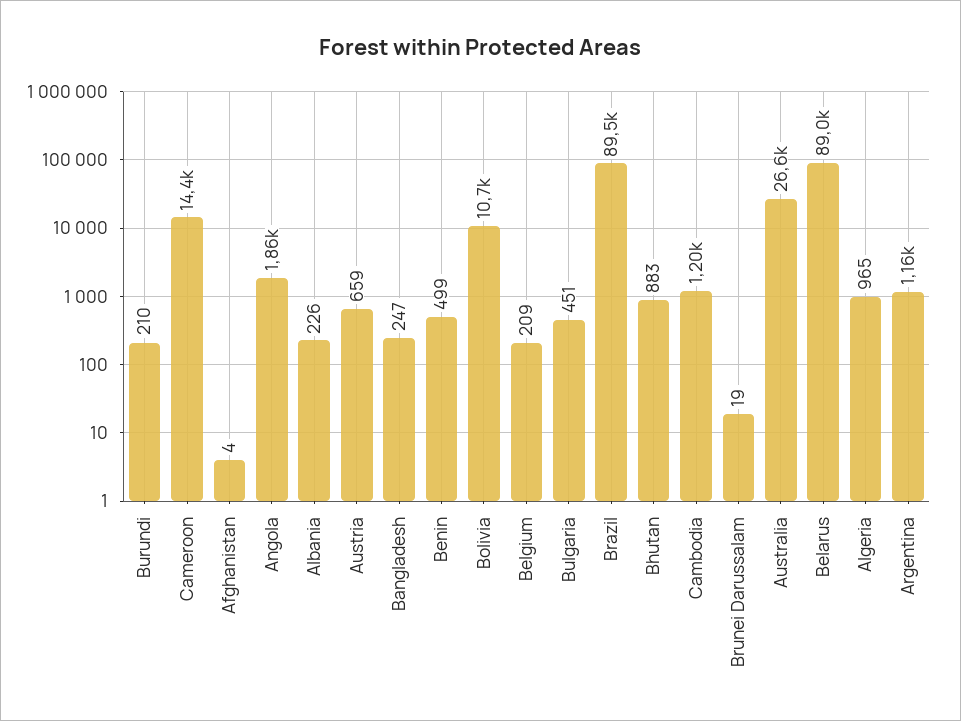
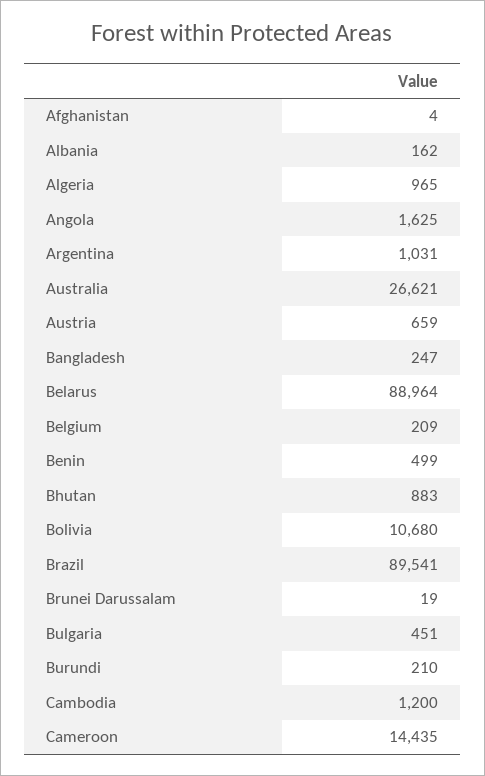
Angola: 1860 -> 1625
Albania: 226 -> 162
Argentina: 1160 -> 1031

